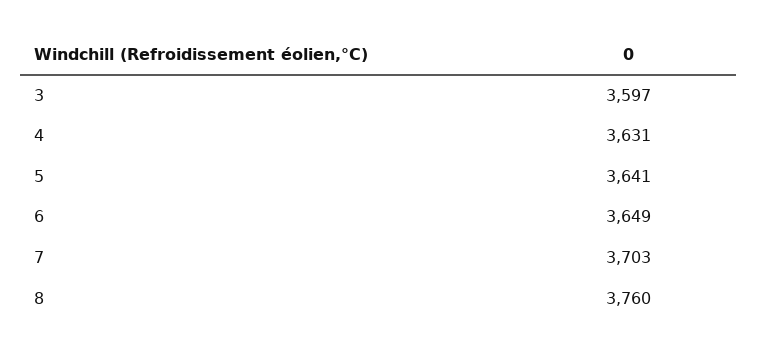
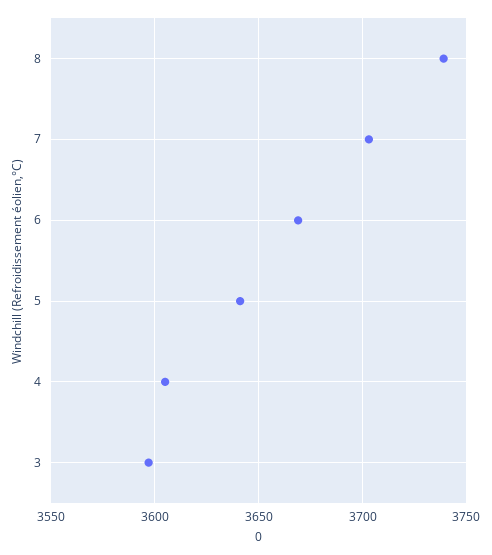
4: 3631 -> 3605
6: 3649 -> 3670
8: 3760 -> 3740

